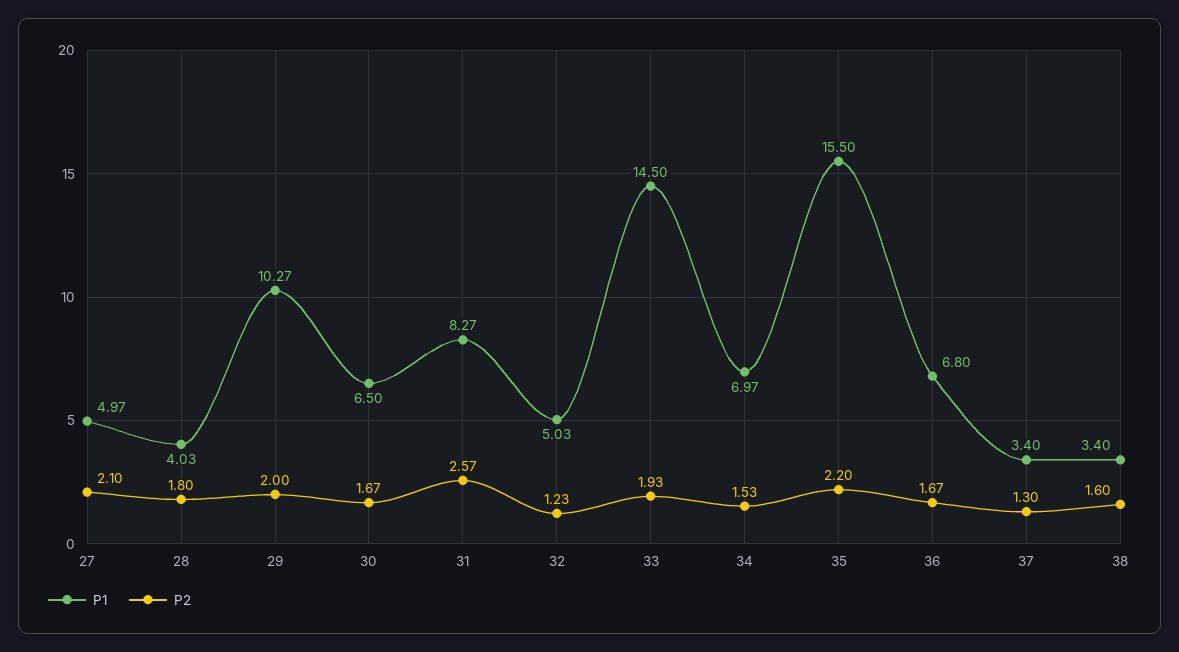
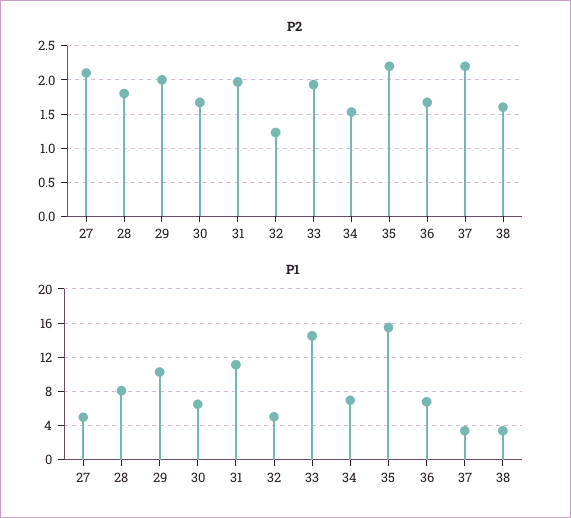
P1, 28: 4.03 -> 8
P1, 31: 8.27 -> 11
P2, 31: 2.57 -> 2
P2, 37: 1.3 -> 2.2

